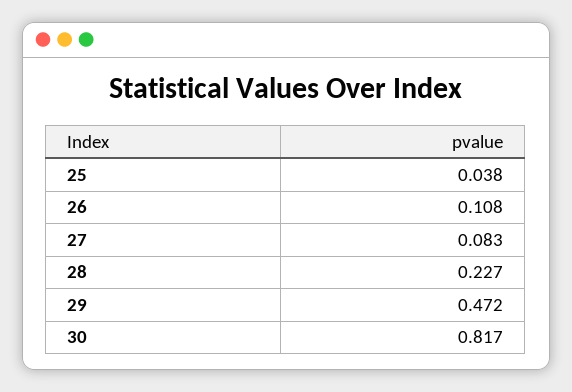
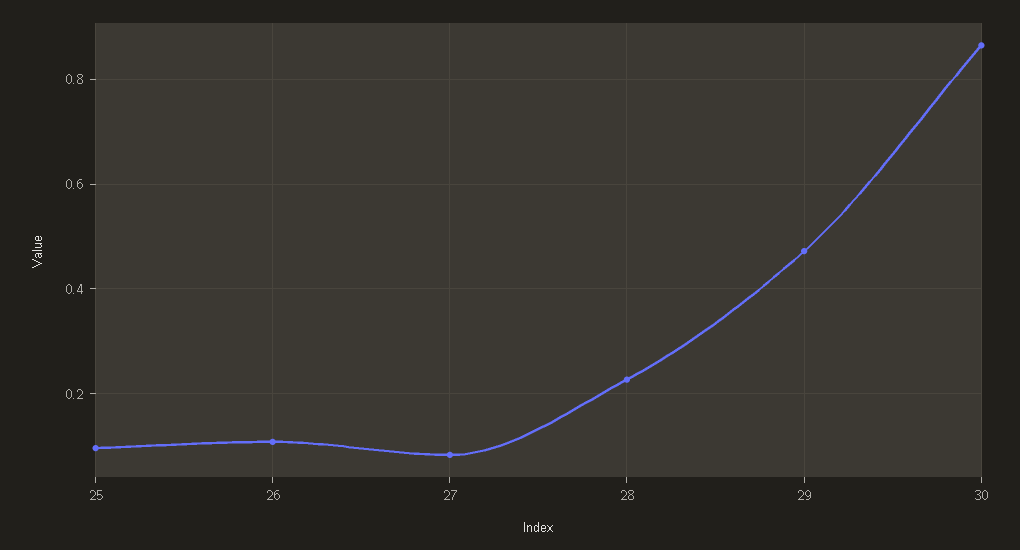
25: 0.038 -> 0.1
30: 0.817 -> 0.86

